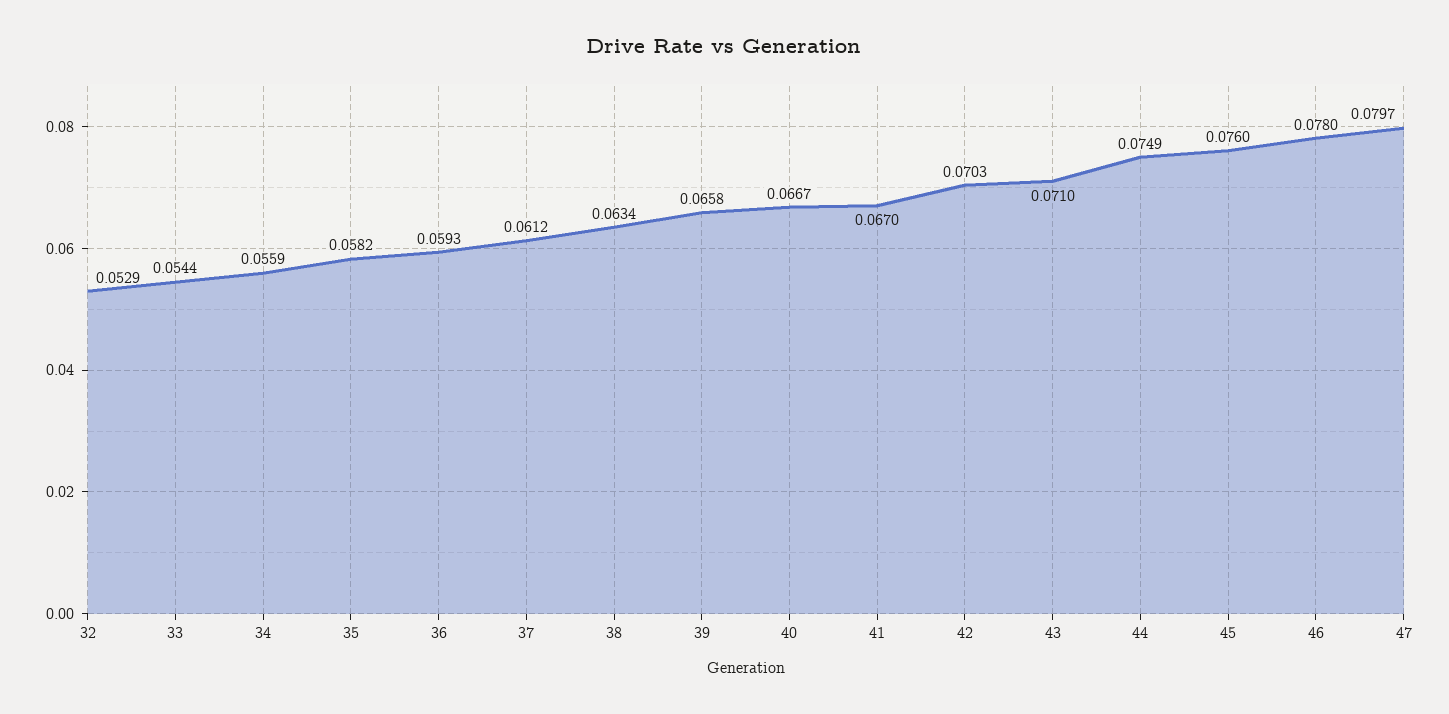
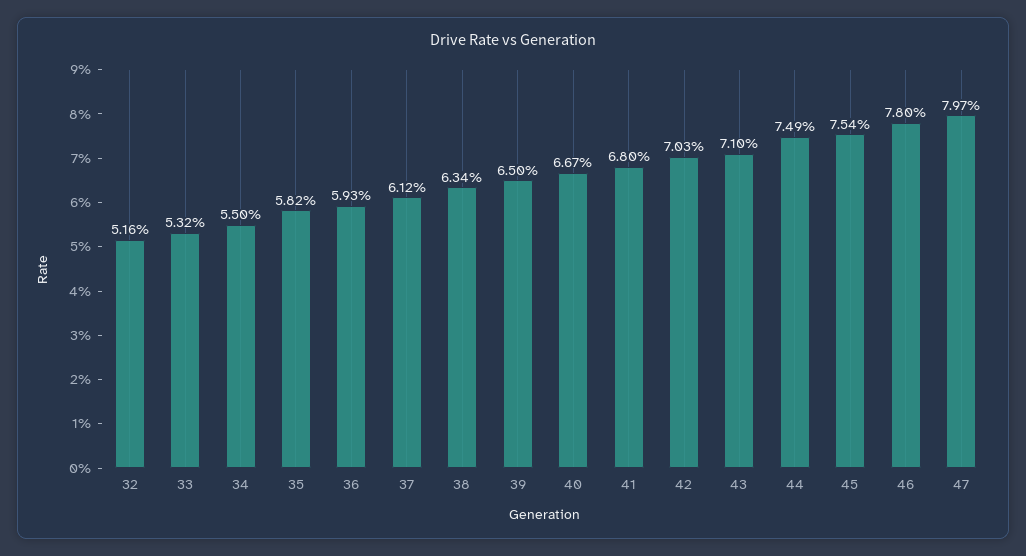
32: 0.0529 -> 0.0516
33: 0.0544 -> 0.0532
34: 0.0559 -> 0.055
39: 0.0658 -> 0.065
41: 0.067 -> 0.068
45: 0.076 -> 0.0754

